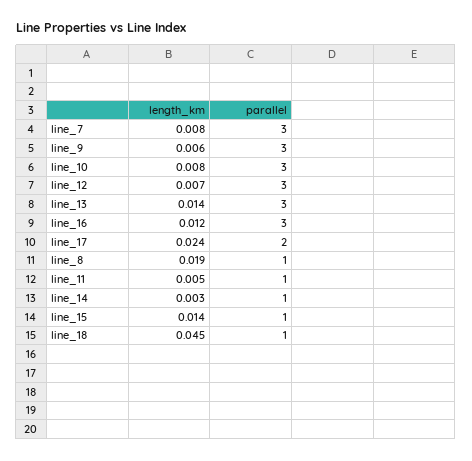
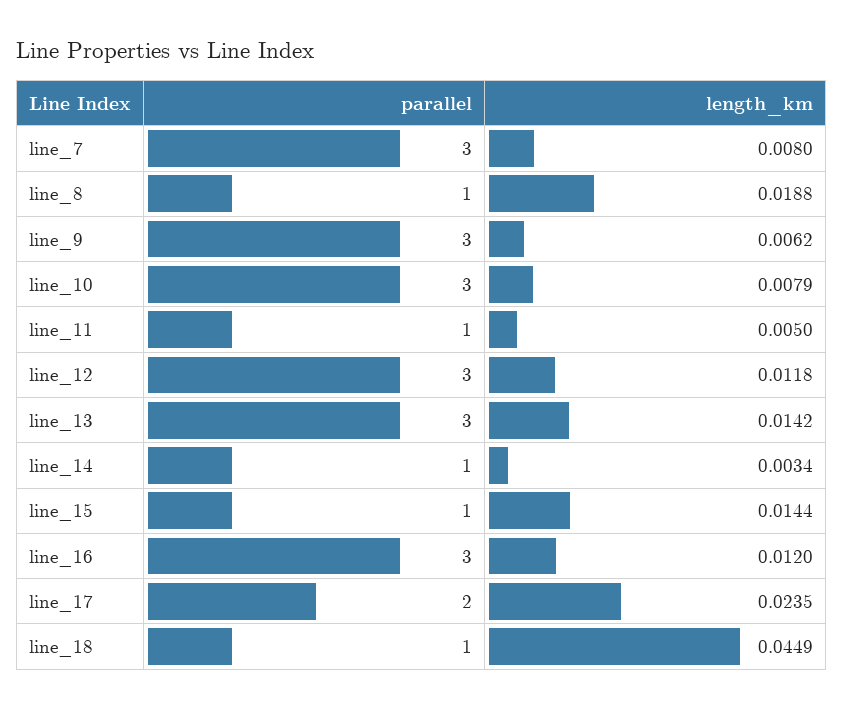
length_km, line_12: 0.007 -> 0.0118

